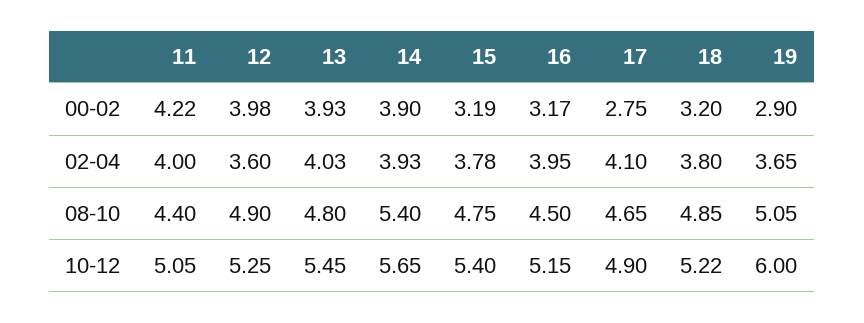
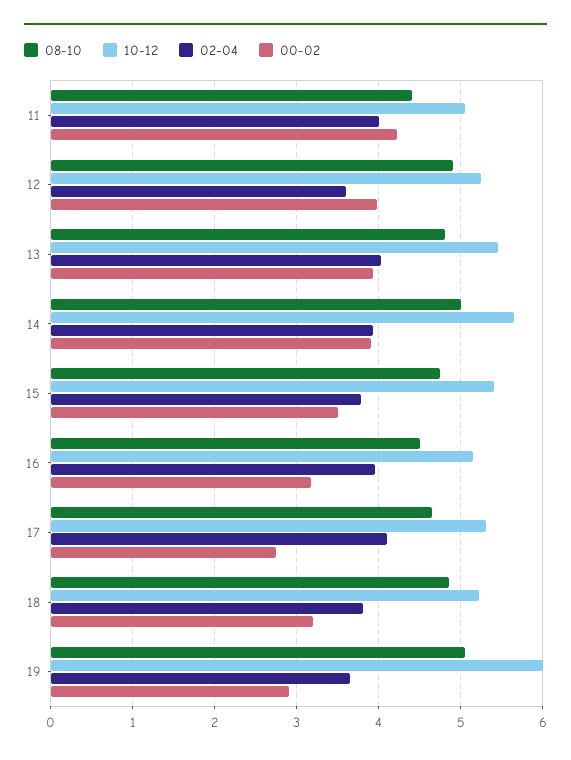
00-02, 15: 3.19 -> 3.5
08-10, 14: 5.4 -> 5
10-12, 17: 4.9 -> 5.3

